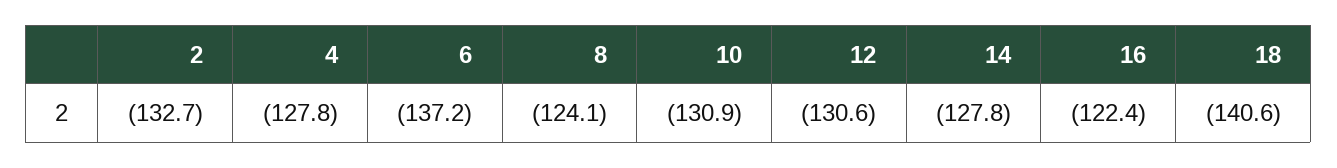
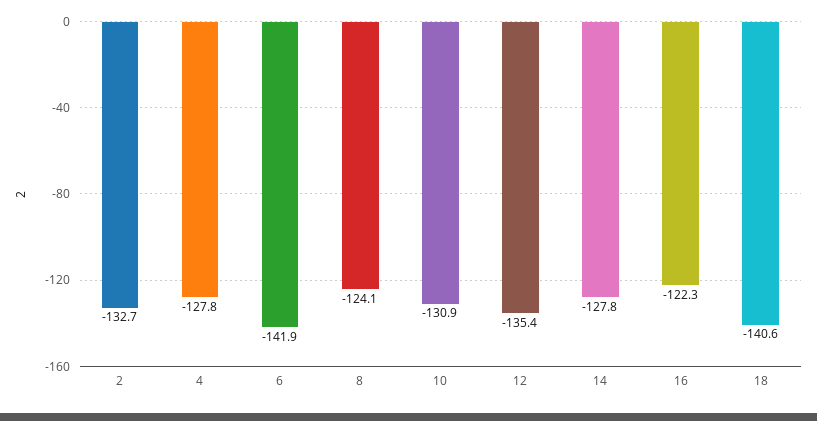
6: -137.2 -> -141.9
12: -130.6 -> -135.4
16: -122.4 -> -122.3

